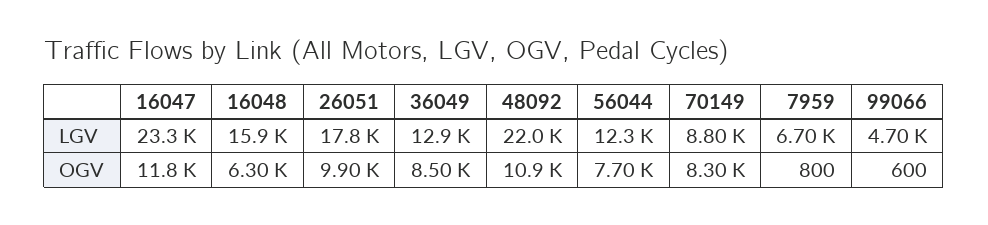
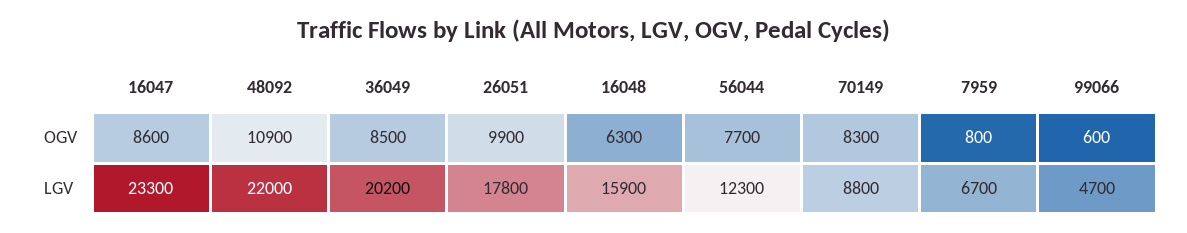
36049, LGV: 12900 -> 20200
16047, OGV: 11800 -> 8600

